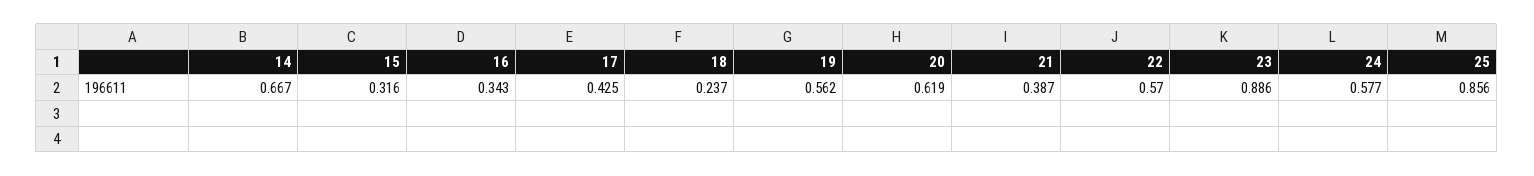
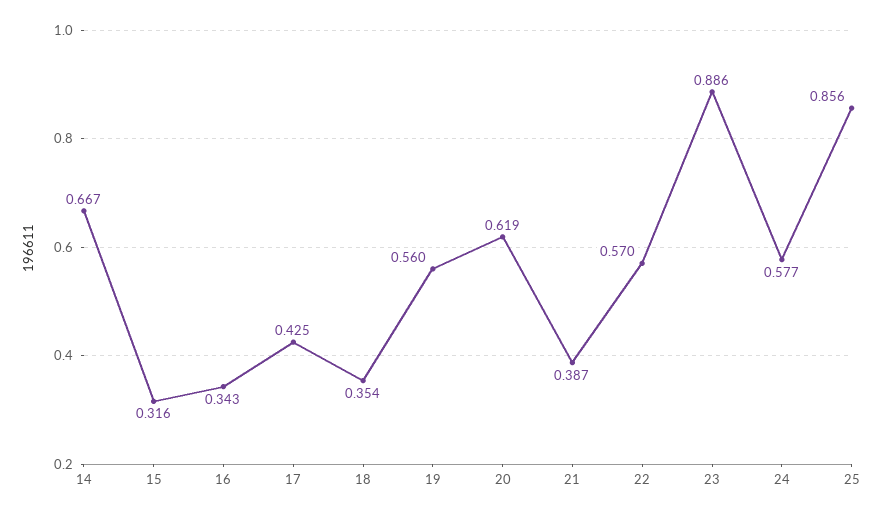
18: 0.237 -> 0.354
19: 0.562 -> 0.56

